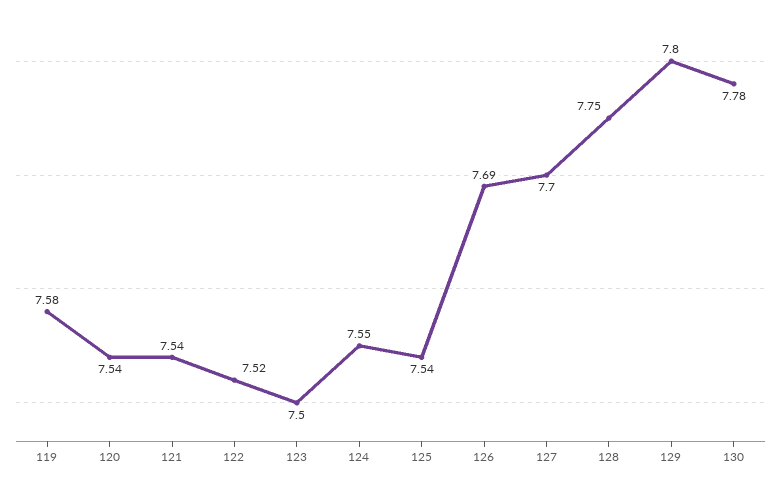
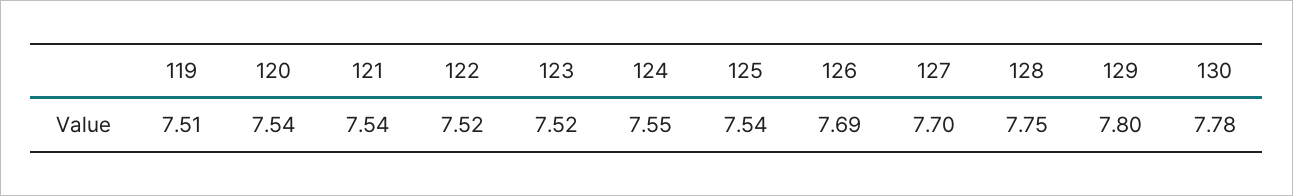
119: 7.58 -> 7.51
123: 7.5 -> 7.52

